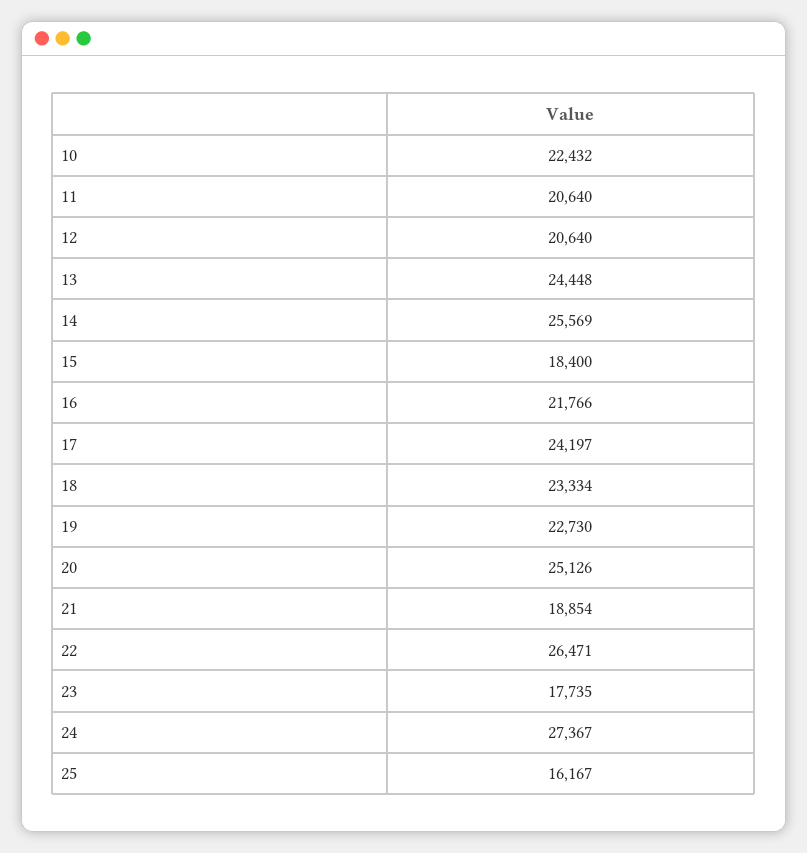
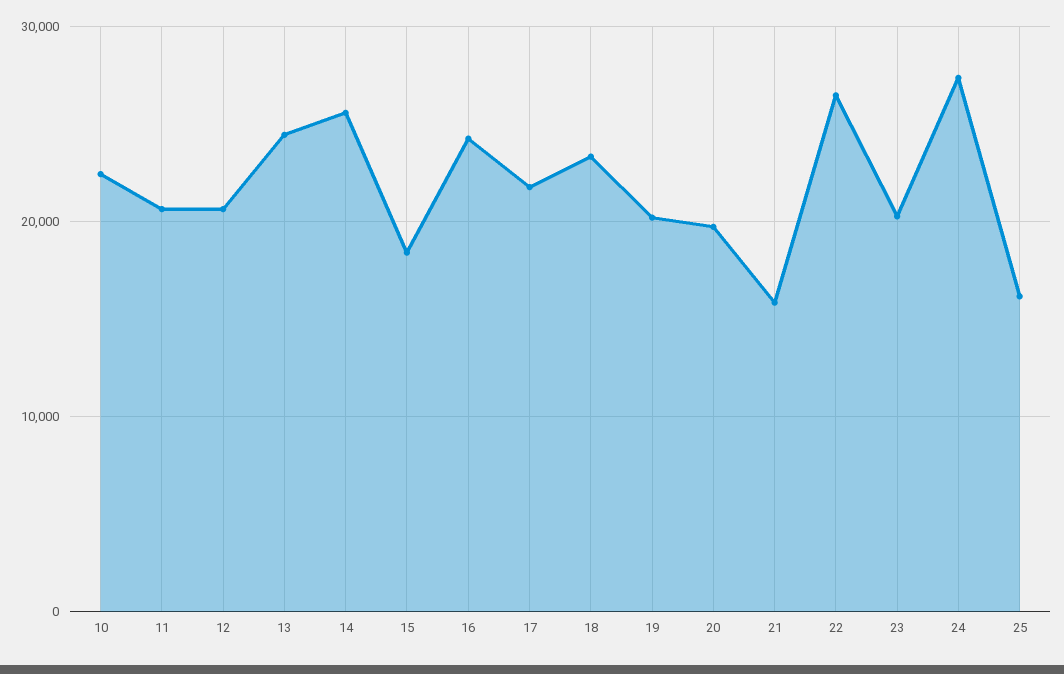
16: 21766 -> 24000
17: 24197 -> 22000
19: 22730 -> 20000
20: 25126 -> 20000
21: 18854 -> 16000
23: 17735 -> 20000

